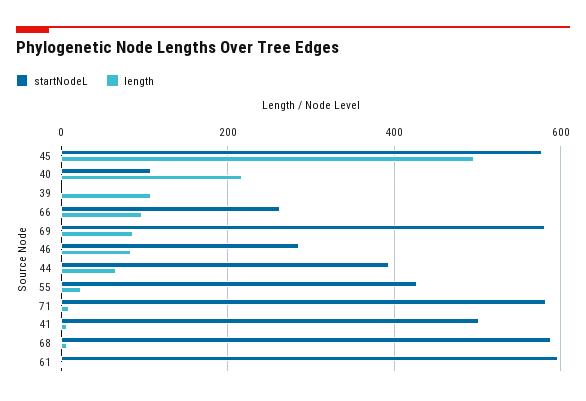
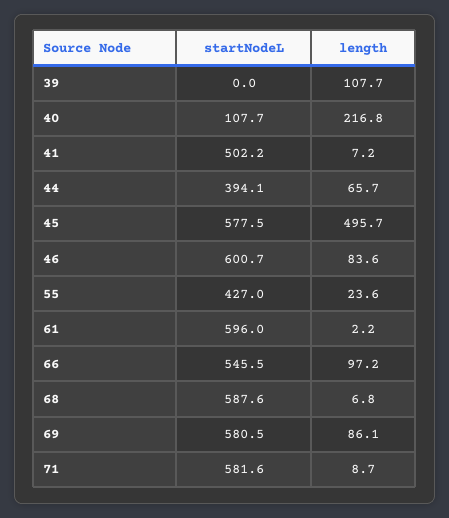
startNodeL, 66: 260 -> 545.5
startNodeL, 46: 280 -> 600.7

